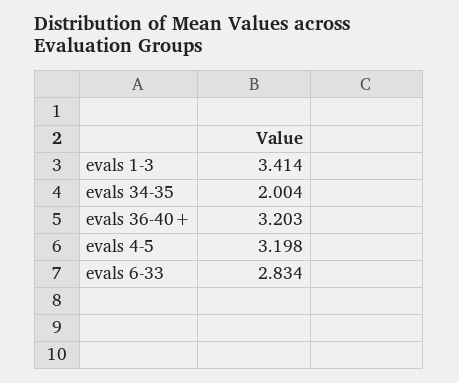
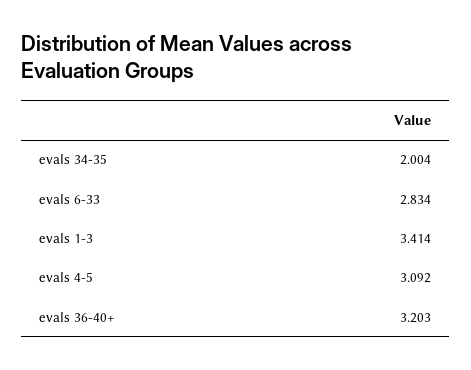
evals 4-5: 3.198 -> 3.092

